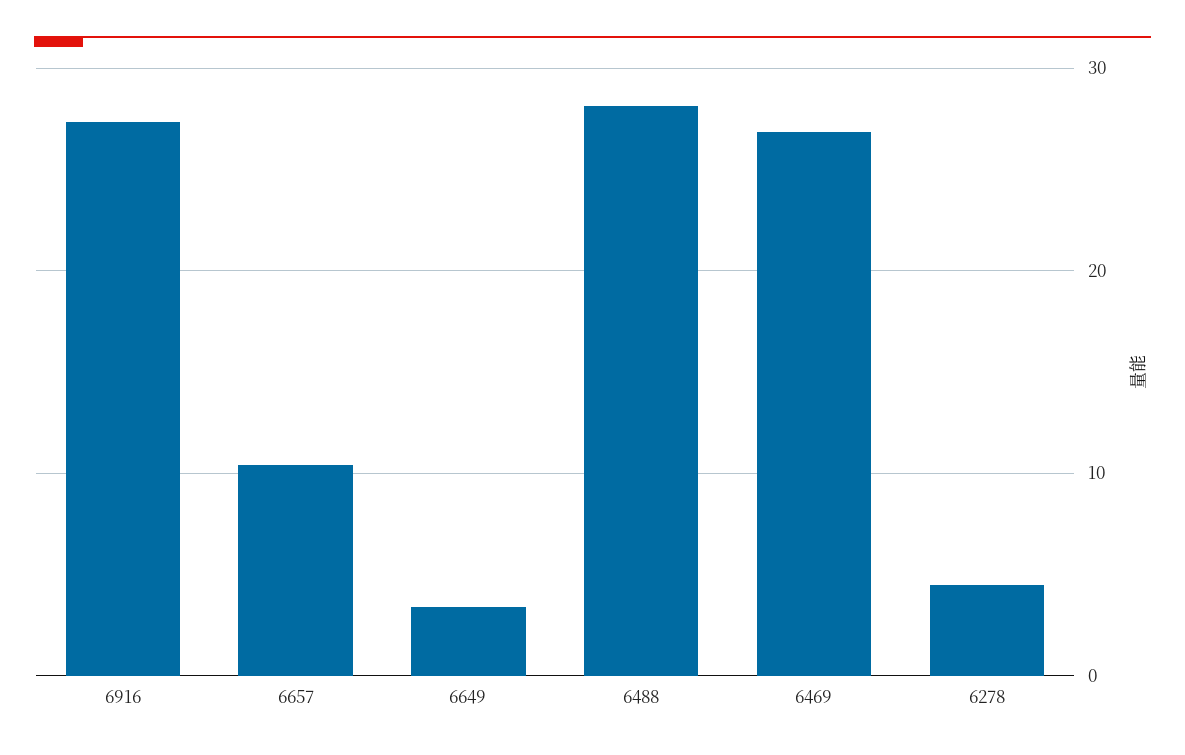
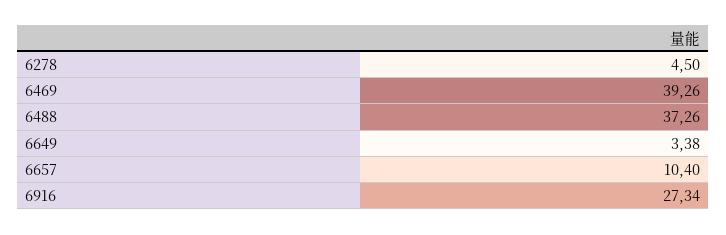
6488: 28 -> 37.26
6469: 27 -> 39.26

